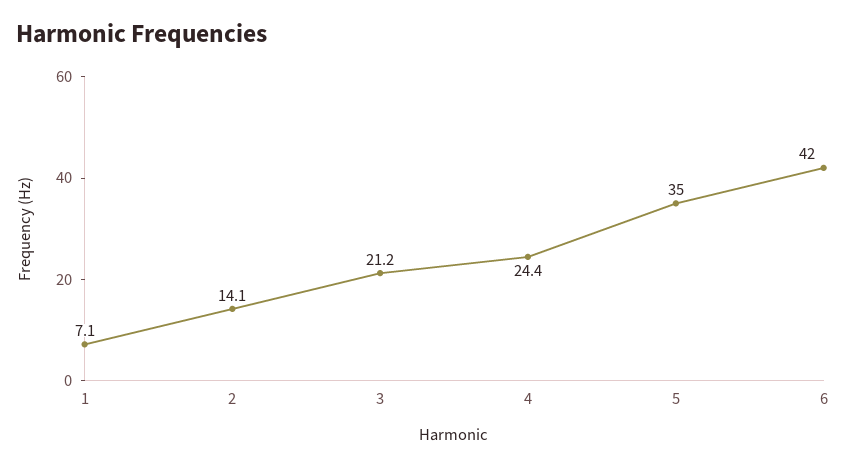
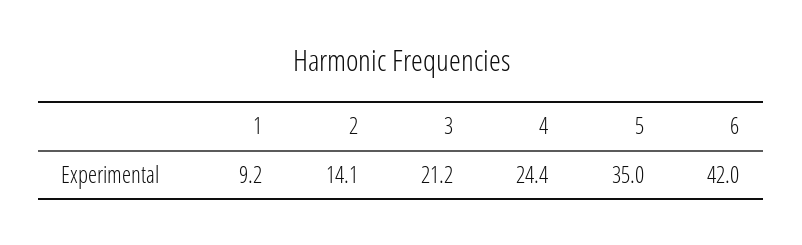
1: 7.1 -> 9.2

